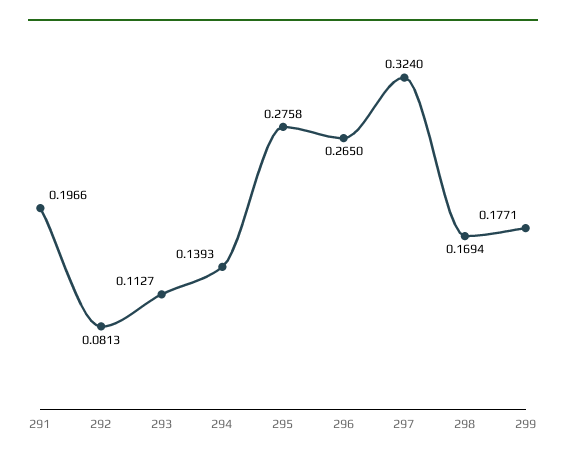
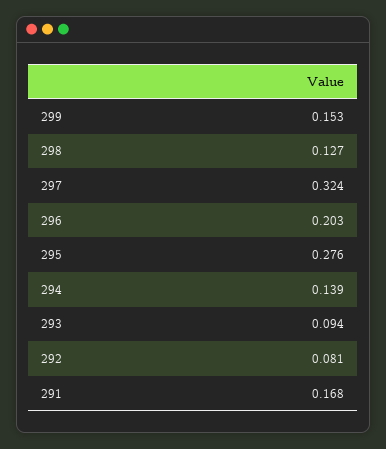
291: 0.1966 -> 0.168
293: 0.1127 -> 0.094
296: 0.265 -> 0.203
298: 0.1694 -> 0.127
299: 0.1771 -> 0.153

